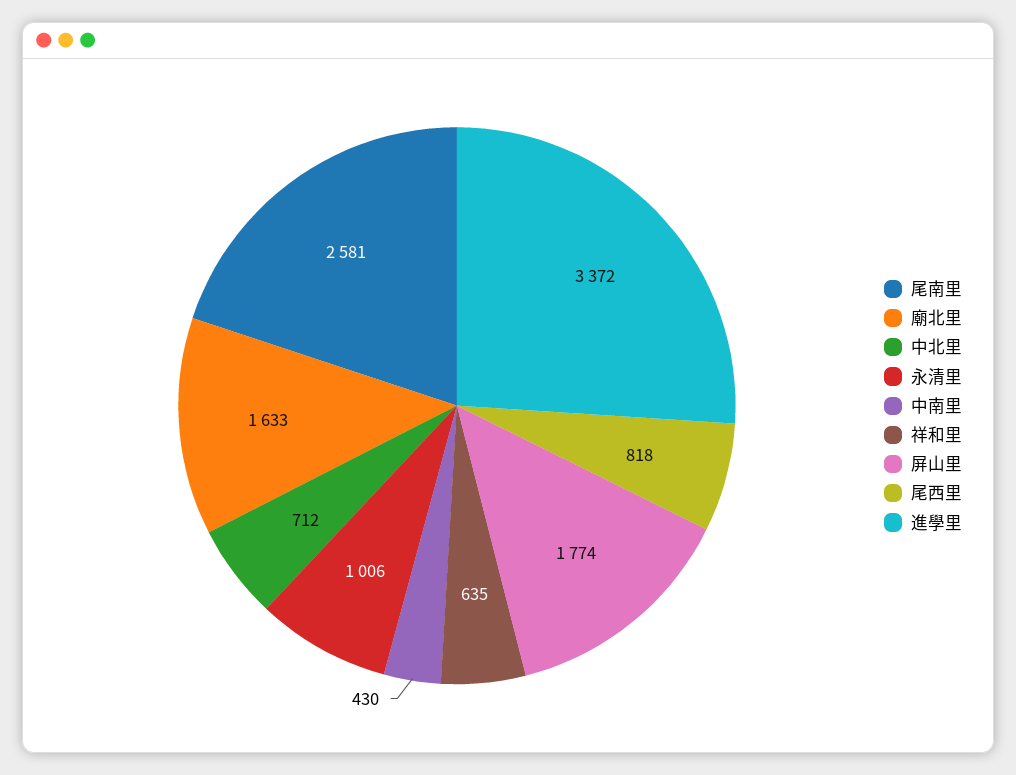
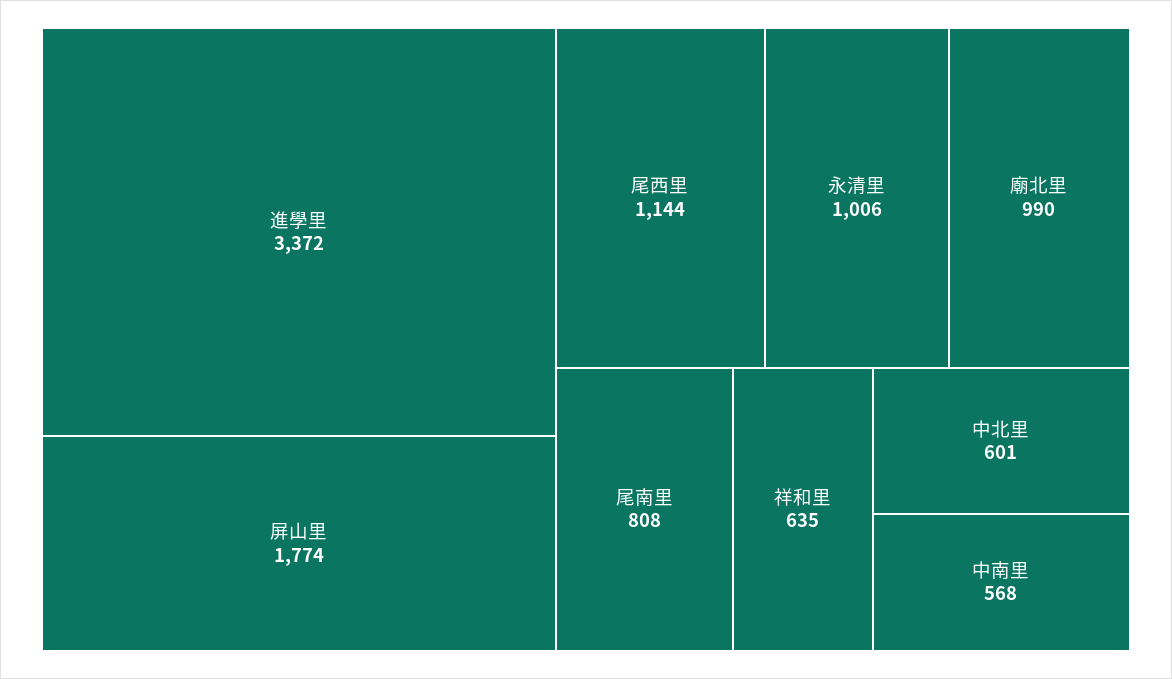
尾南里: 2581 -> 808
廟北里: 1633 -> 990
中北里: 712 -> 601
中南里: 430 -> 568
尾西里: 818 -> 1144

